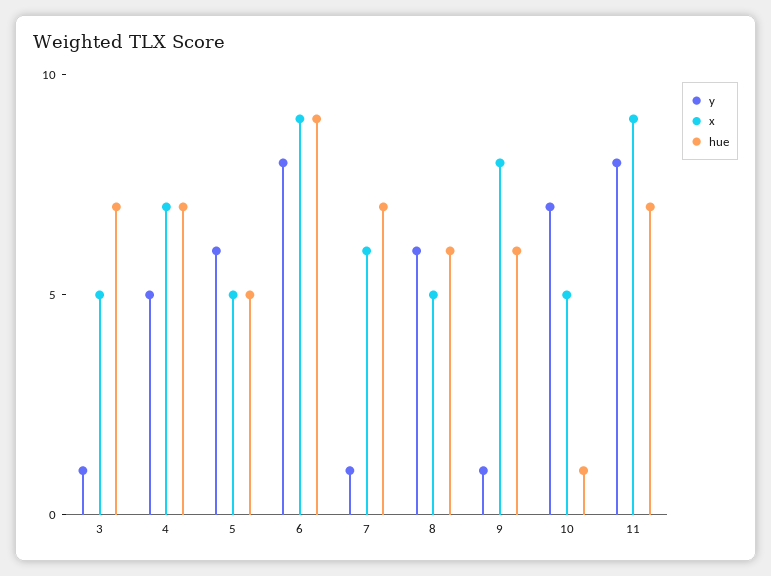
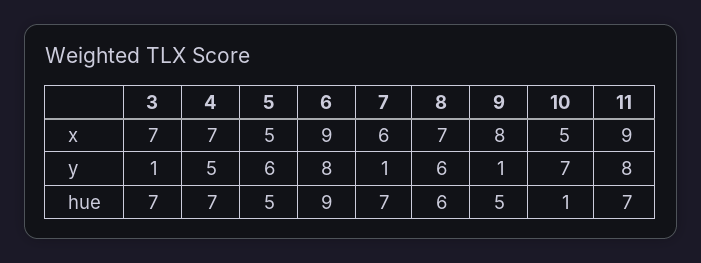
x, 3: 5 -> 7
x, 8: 5 -> 7
hue, 9: 6 -> 5

